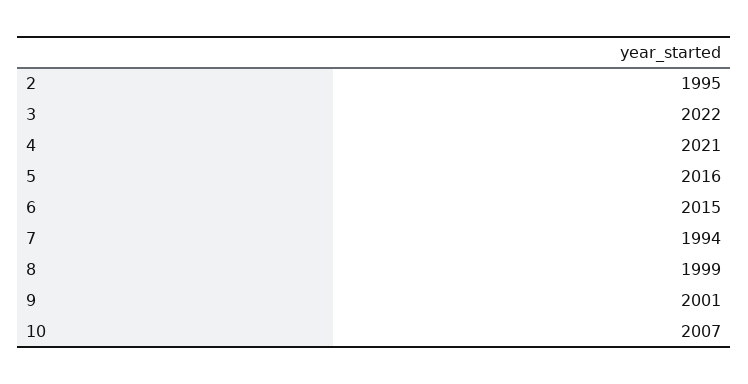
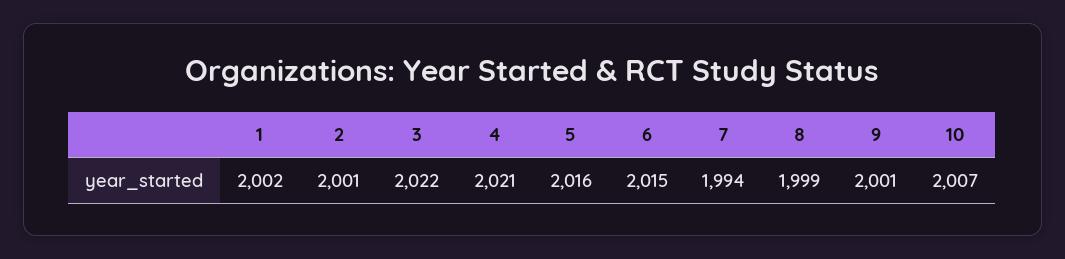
2: 1995 -> 2001
1: none -> 2002

